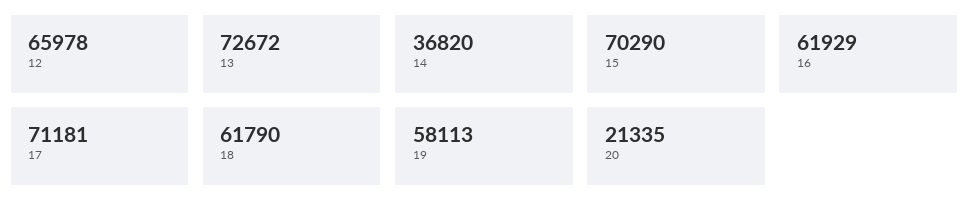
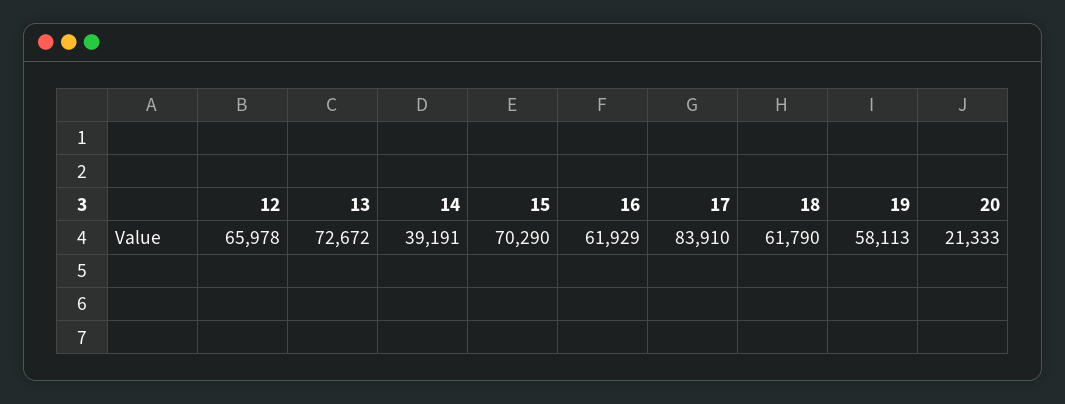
14: 36820 -> 39191
17: 71181 -> 83910
20: 21335 -> 21333

